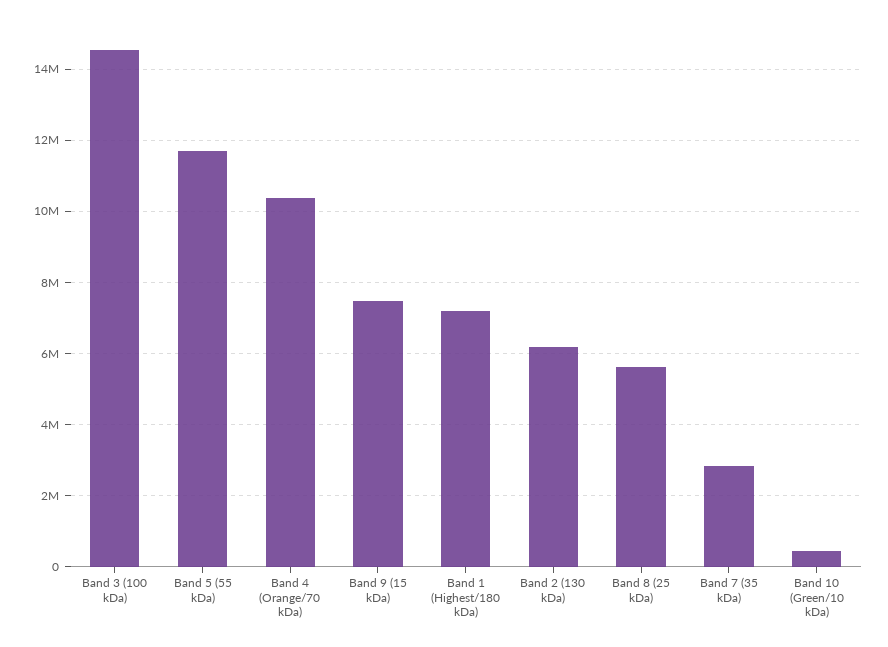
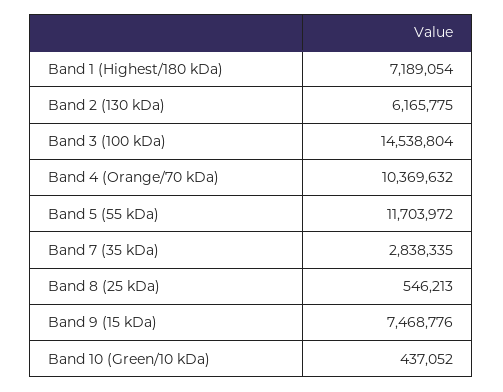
Band 8 (25 kDa): 5600000 -> 546213

